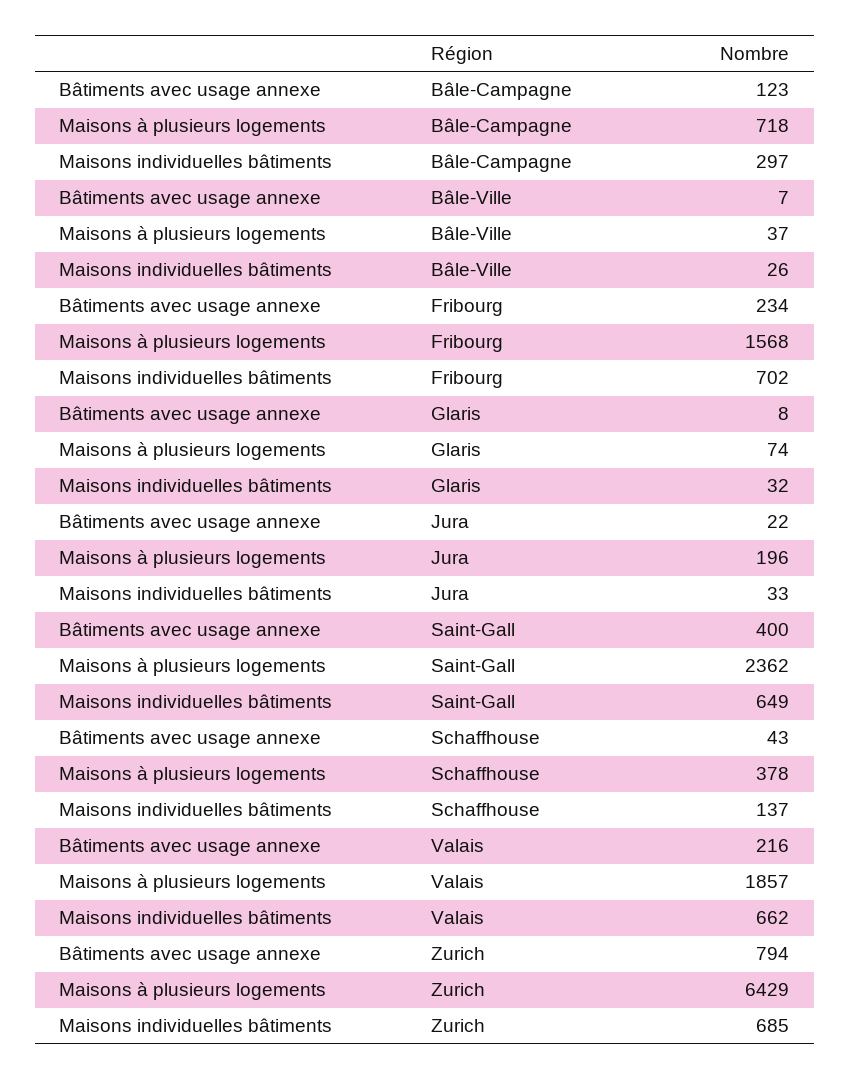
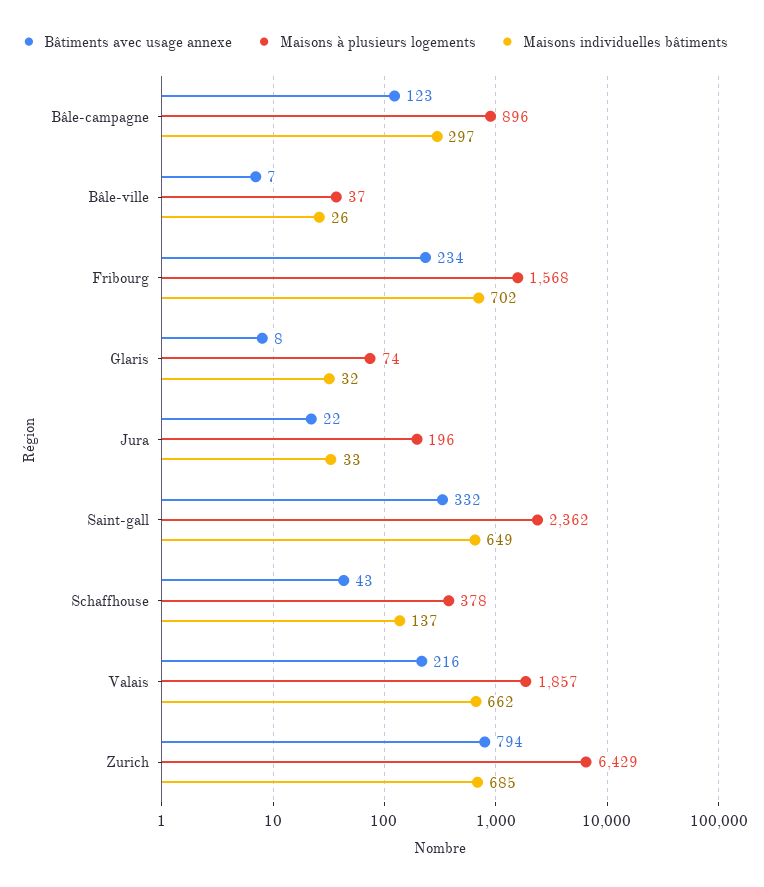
Maisons à plusieurs logements, Bâle-Campagne: 718 -> 896
Bâtiments avec usage annexe, Saint-Gall: 400 -> 332

